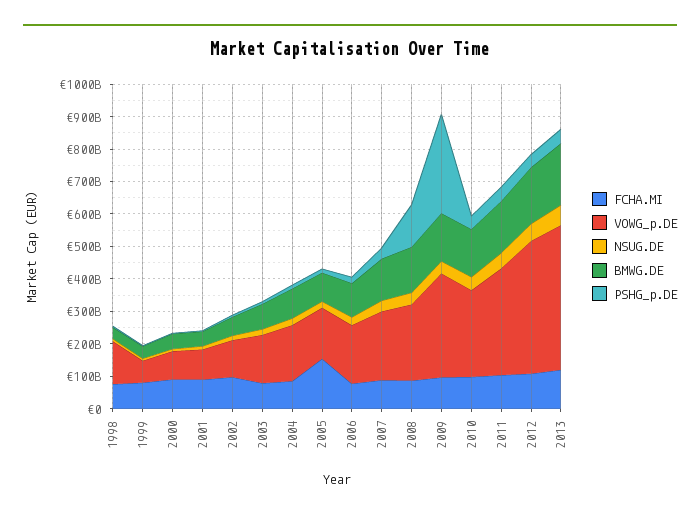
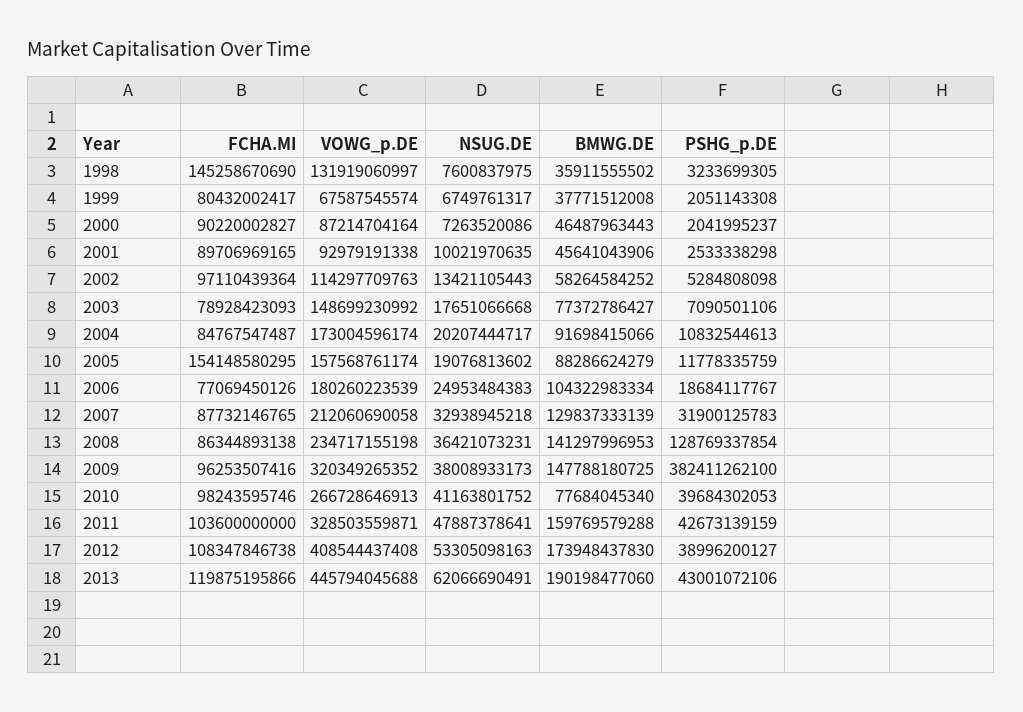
FCHA.MI, 1998: 75000000000 -> 145258670690
PSHG_p.DE, 2009: 300000000000 -> 382411262100
BMWG.DE, 2010: 150000000000 -> 77684045340

